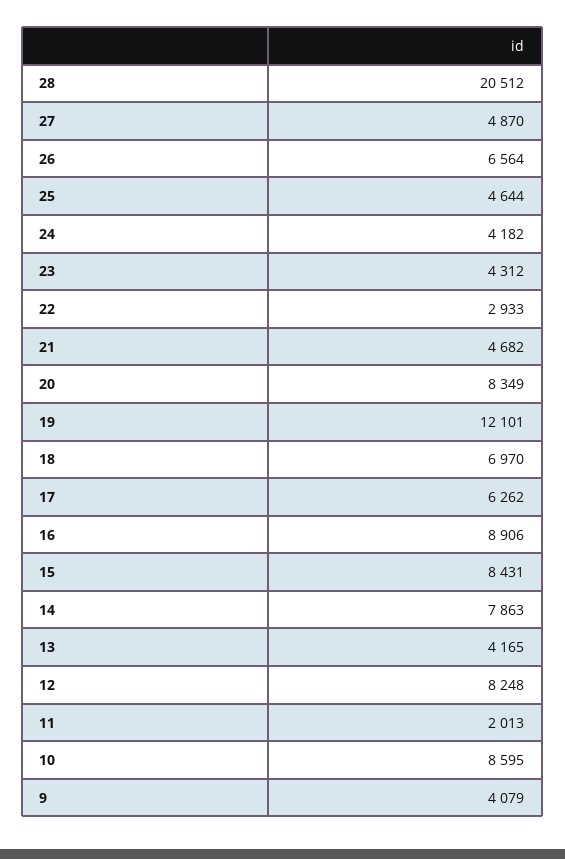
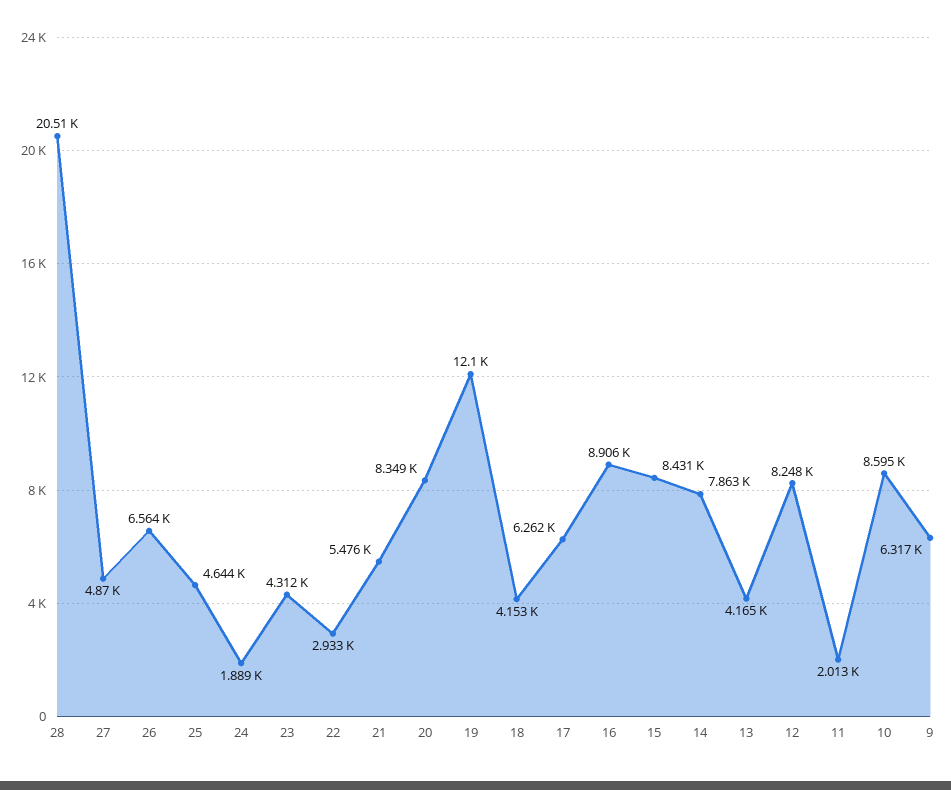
24: 4182 -> 1889
21: 4682 -> 5476
18: 6970 -> 4153
9: 4079 -> 6317

